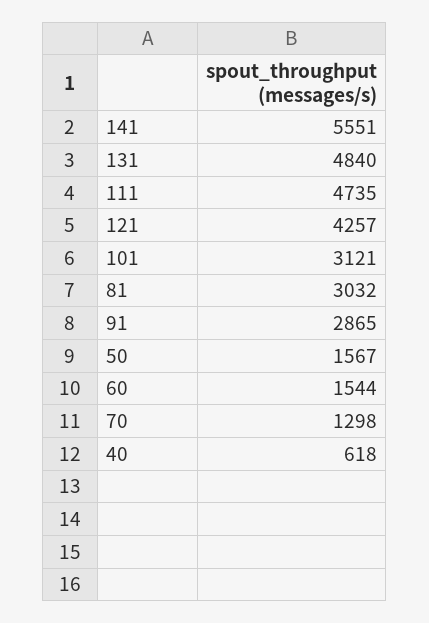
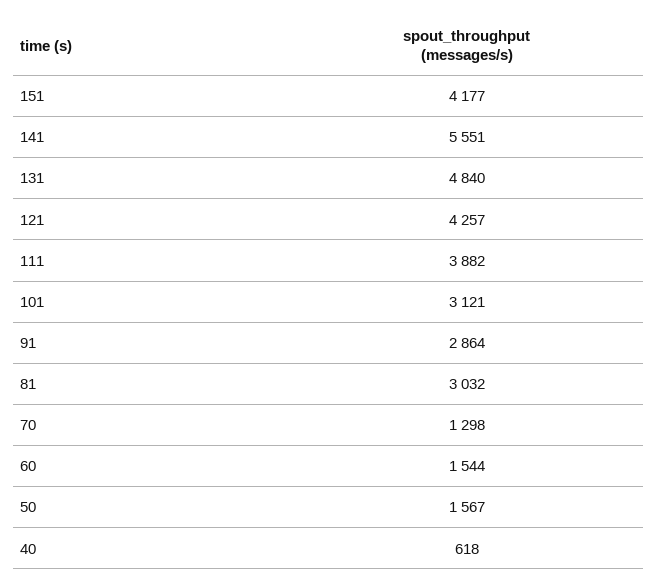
111: 4735 -> 3882
91: 2865 -> 2864
151: none -> 4177

